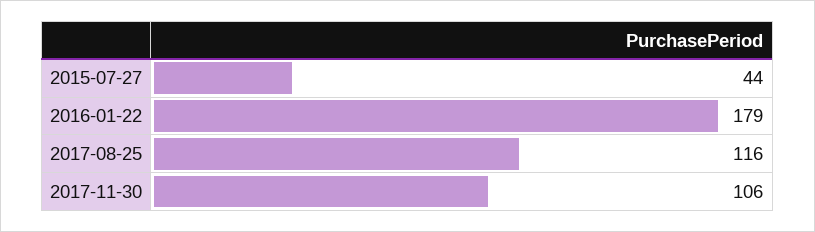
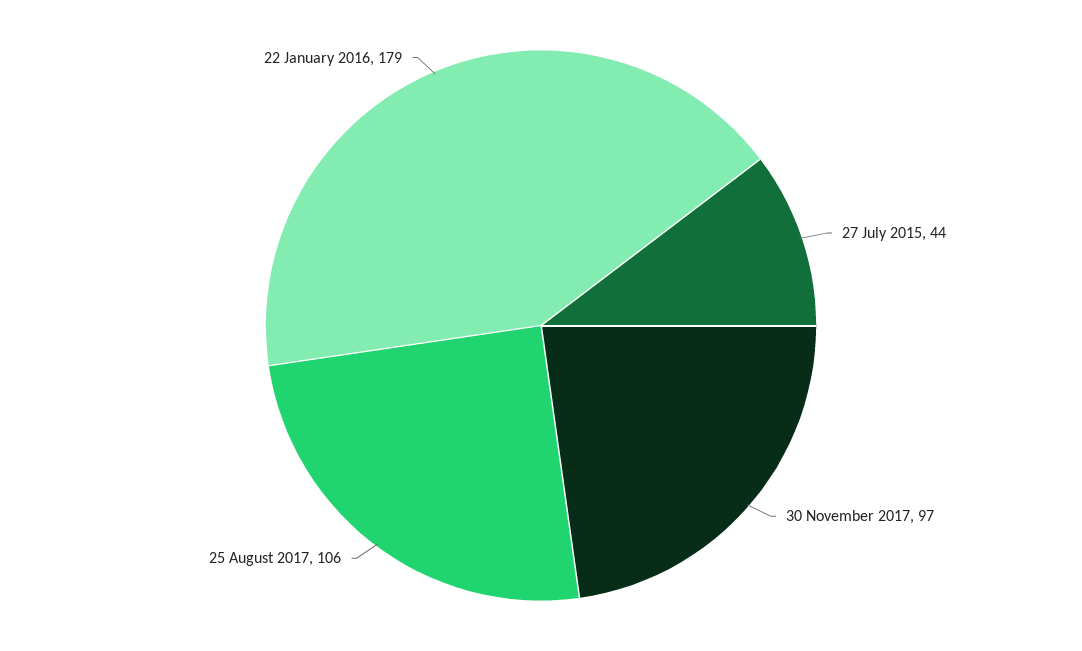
2017-08-25: 116 -> 106
2017-11-30: 106 -> 97

